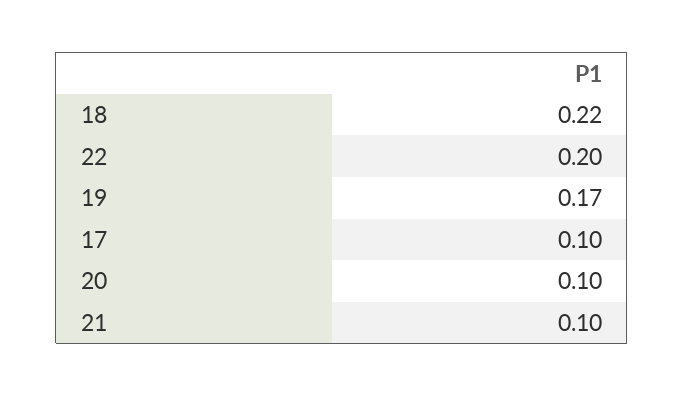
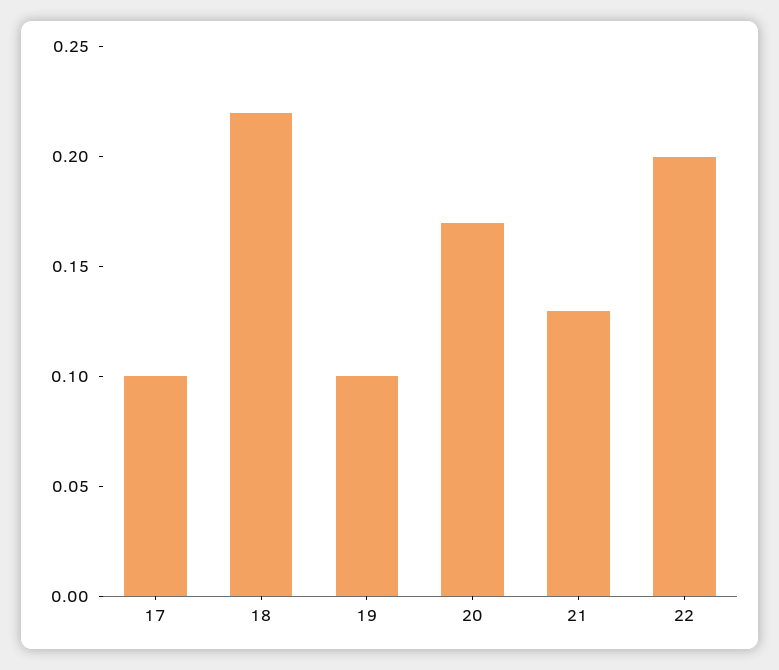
19: 0.17 -> 0.1
20: 0.1 -> 0.17
21: 0.1 -> 0.13

